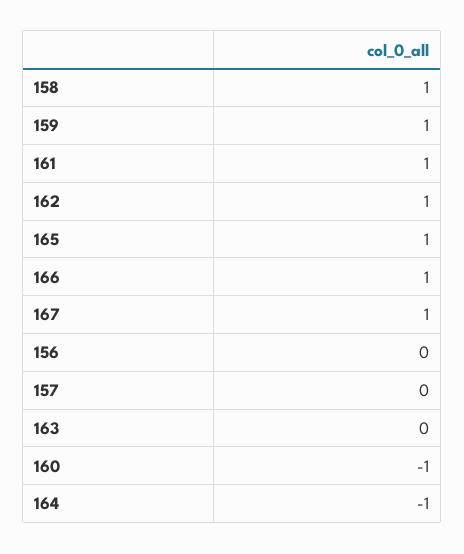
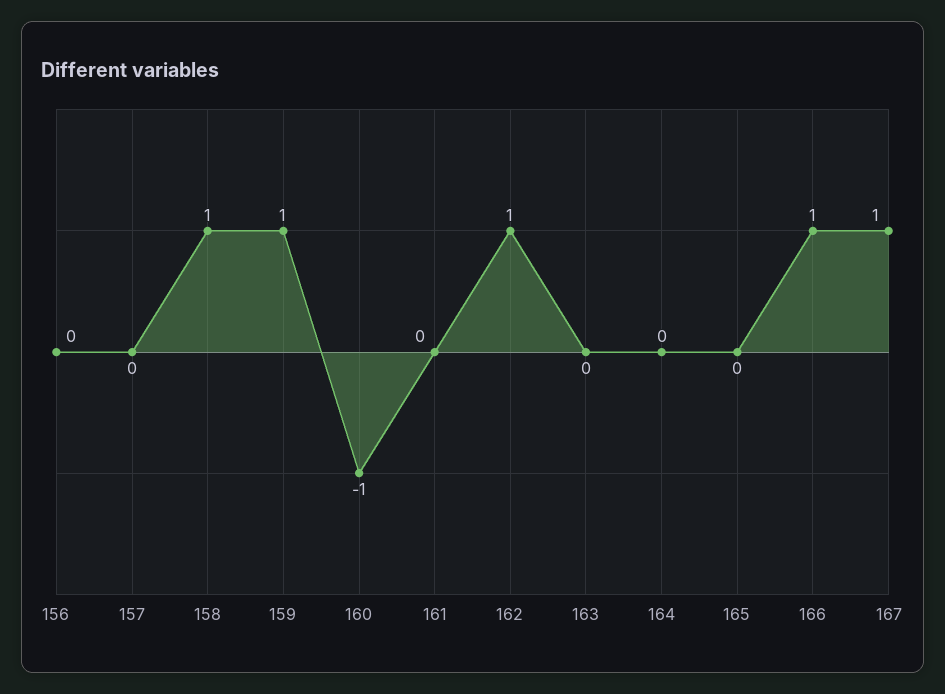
161: 1 -> 0
165: 1 -> 0
164: -1 -> 0

